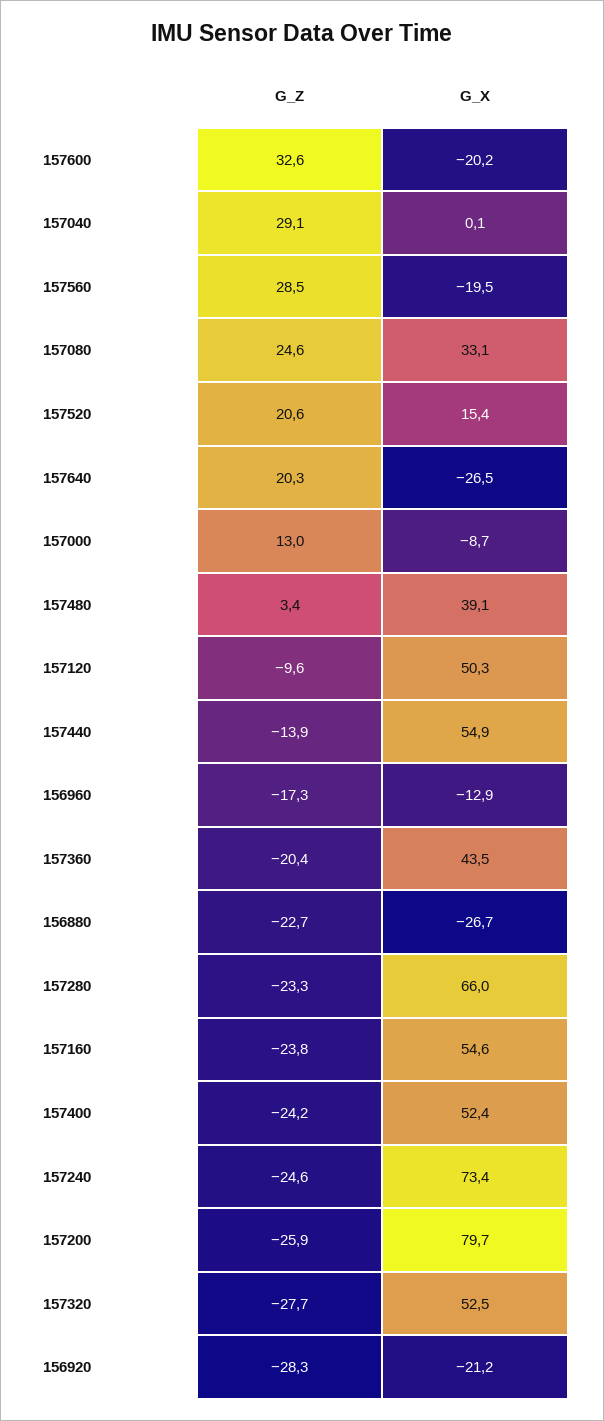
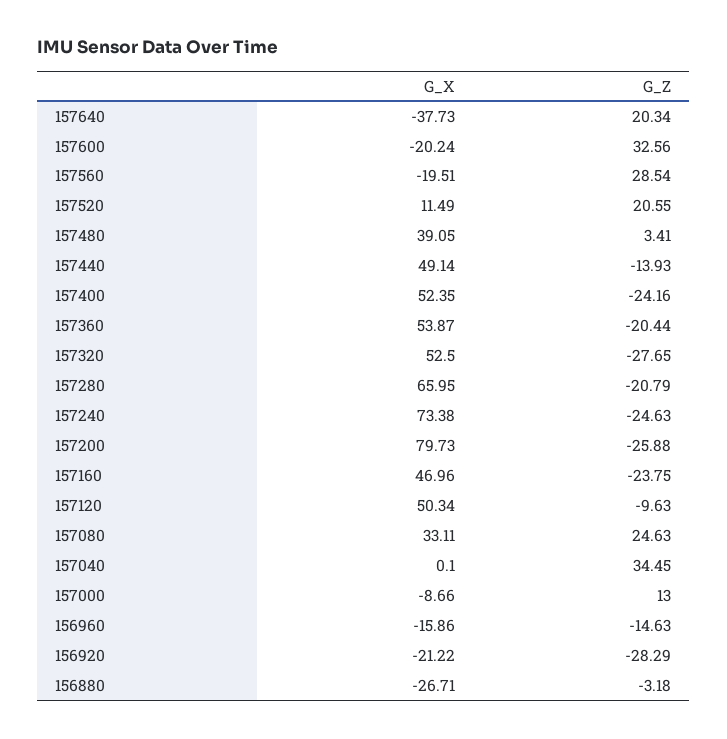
G_Z, 157040: 29.1 -> 34.45
G_X, 157520: 15.4 -> 11.49
G_X, 157640: -26.5 -> -37.73
G_X, 157440: 54.9 -> 49.14
G_Z, 156960: -17.3 -> -14.63
G_X, 156960: -12.9 -> -15.86
G_X, 157360: 43.5 -> 53.87
G_Z, 156880: -22.7 -> -3.18
G_Z, 157280: -23.3 -> -20.79
G_X, 157160: 54.6 -> 46.96

